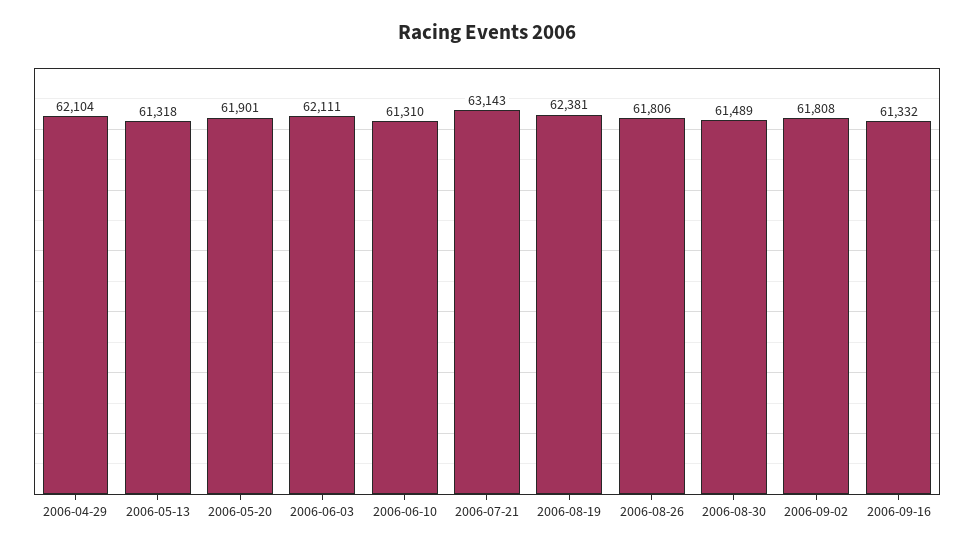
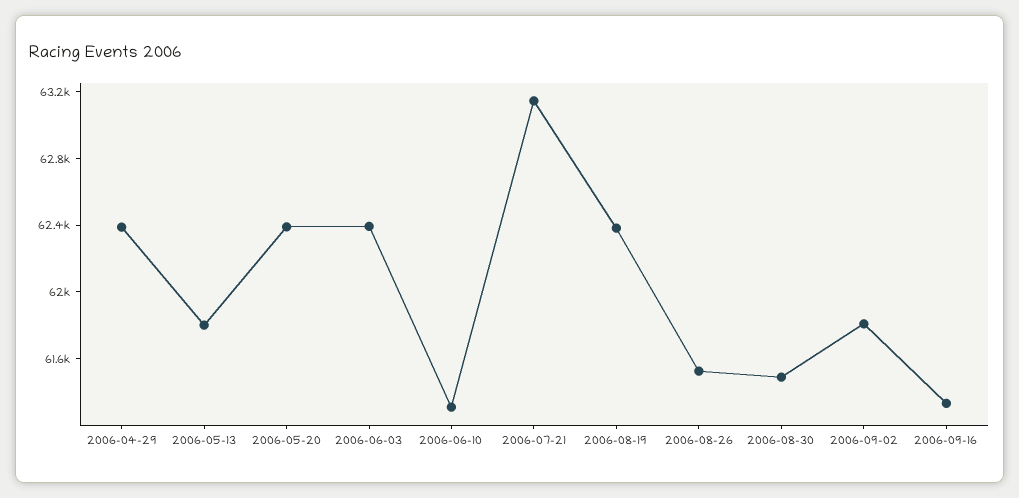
2006-04-29: 62104 -> 62400
2006-05-13: 61318 -> 61800
2006-05-20: 61901 -> 62400
2006-06-03: 62111 -> 62400
2006-08-26: 61806 -> 61500

